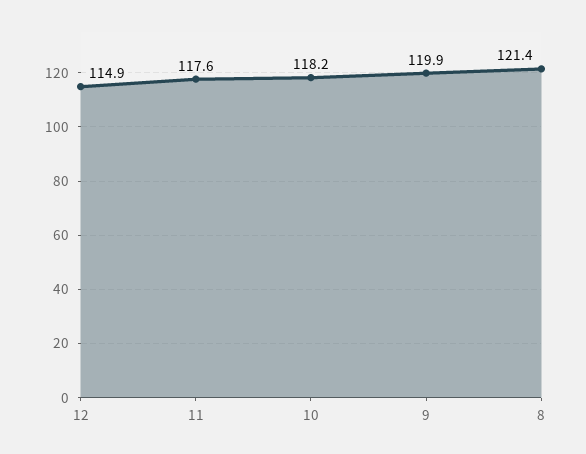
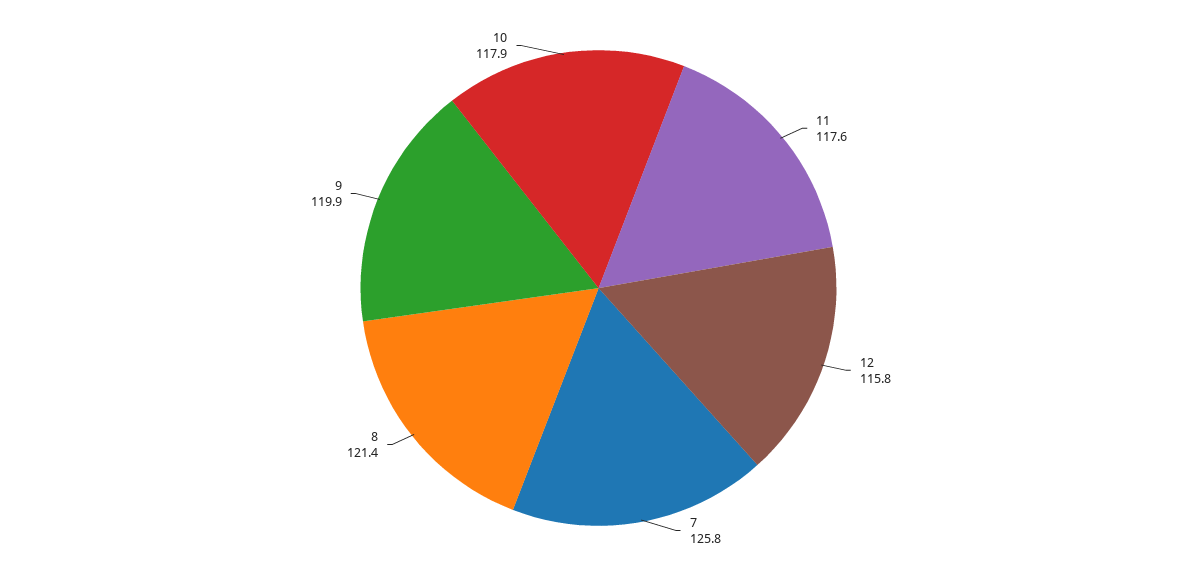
12: 114.9 -> 115.8
10: 118.2 -> 117.9
7: none -> 125.8

